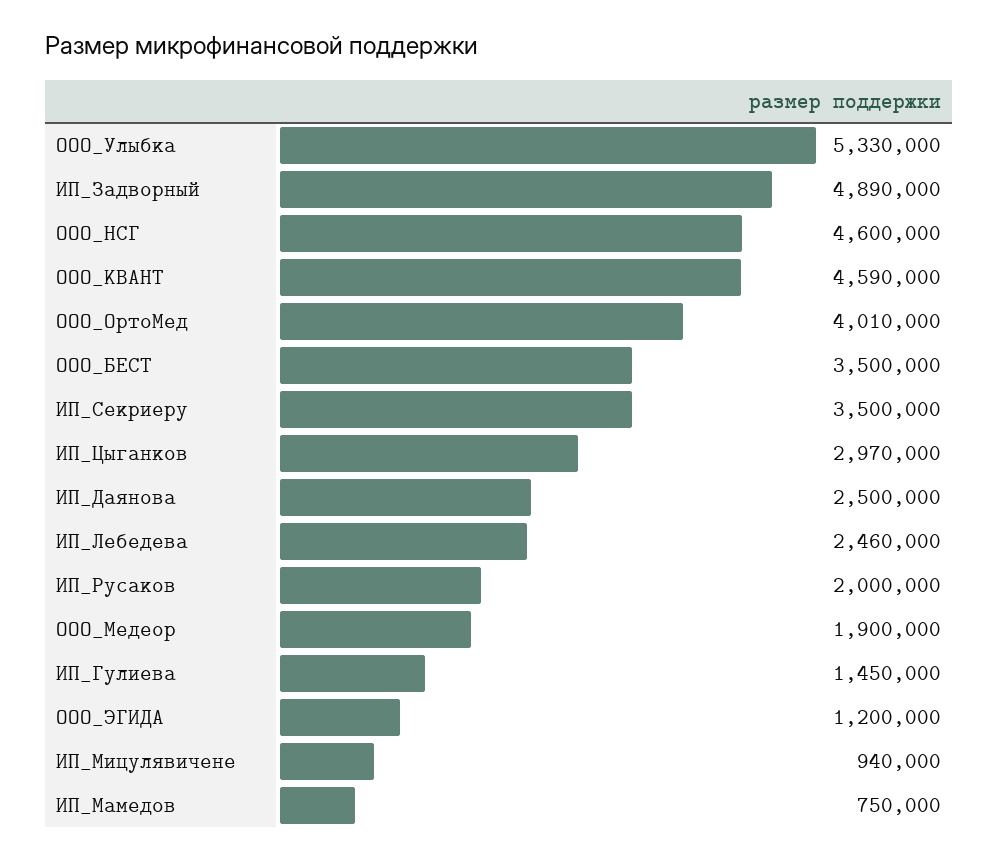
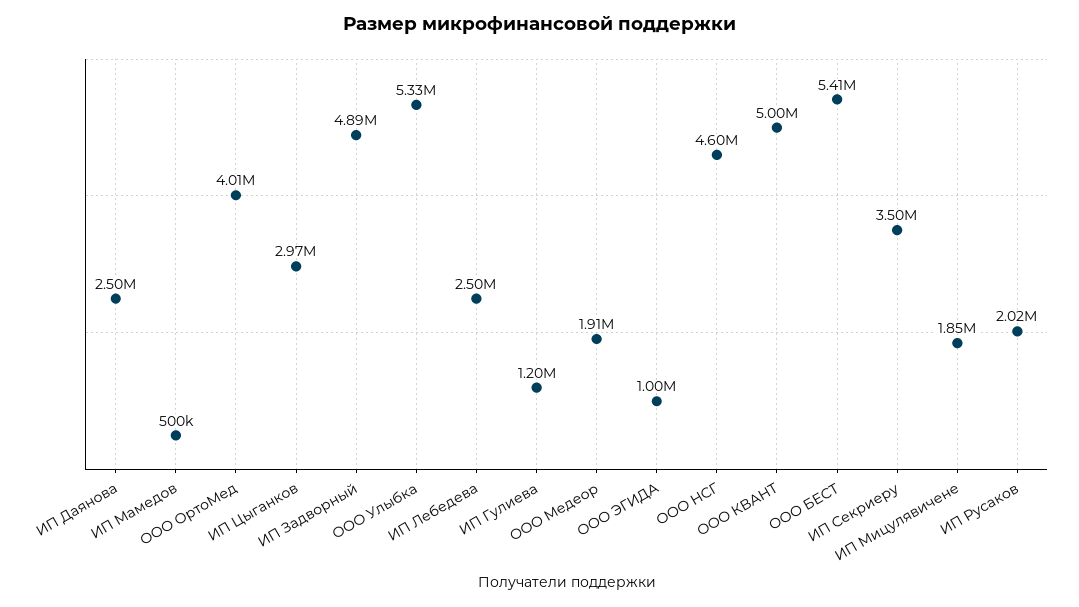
ООО_КВАНТ: 4590000 -> 5000000
ООО_БЕСТ: 3500000 -> 5410000
ИП_Лебедева: 2460000 -> 2500000
ИП_Русаков: 2000000 -> 2020000
ООО_Медеор: 1900000 -> 1910000
ИП_Гулиева: 1450000 -> 1200000
ООО_ЭГИДА: 1200000 -> 1000000
ИП_Мицулявичене: 940000 -> 1850000
ИП_Мамедов: 750000 -> 500000

